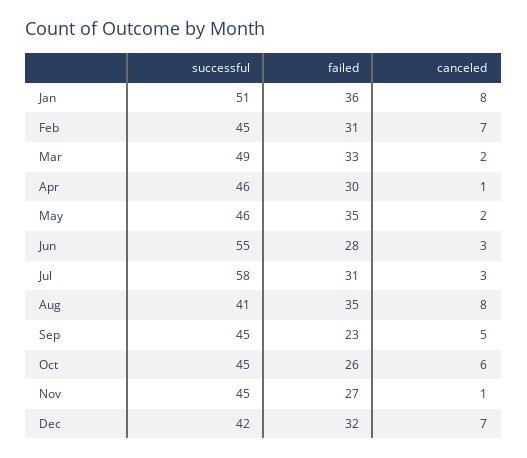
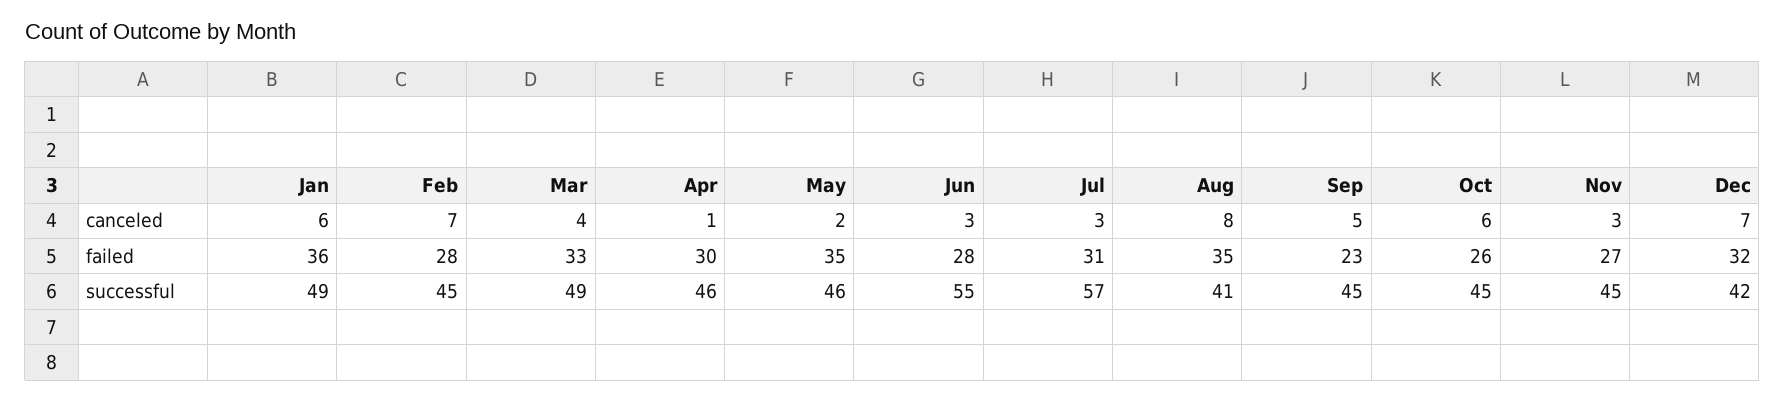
successful, Jan: 51 -> 49
canceled, Jan: 8 -> 6
failed, Feb: 31 -> 28
canceled, Mar: 2 -> 4
successful, Jul: 58 -> 57
canceled, Nov: 1 -> 3

